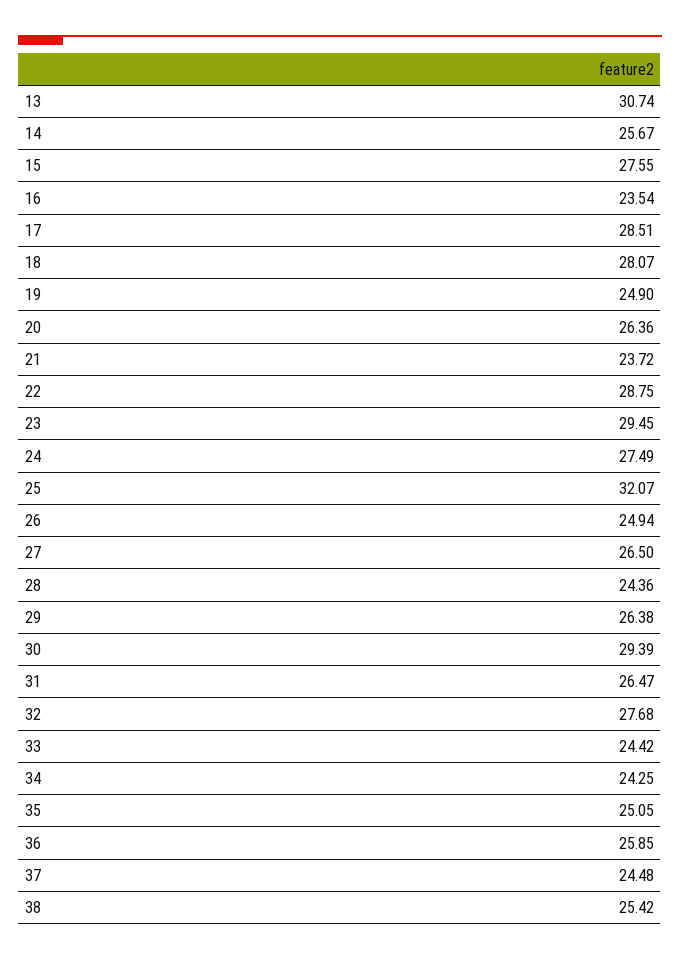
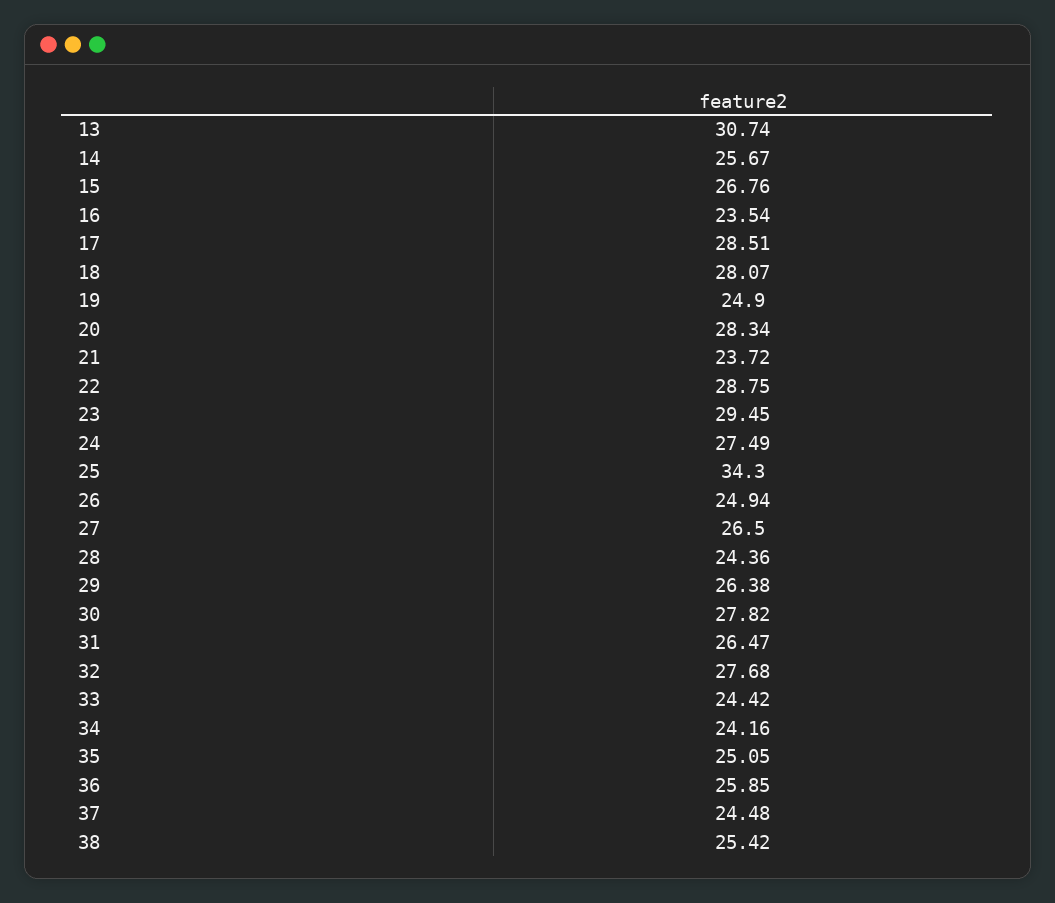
15: 27.55 -> 26.76
20: 26.36 -> 28.34
25: 32.07 -> 34.3
30: 29.39 -> 27.82
34: 24.25 -> 24.16

